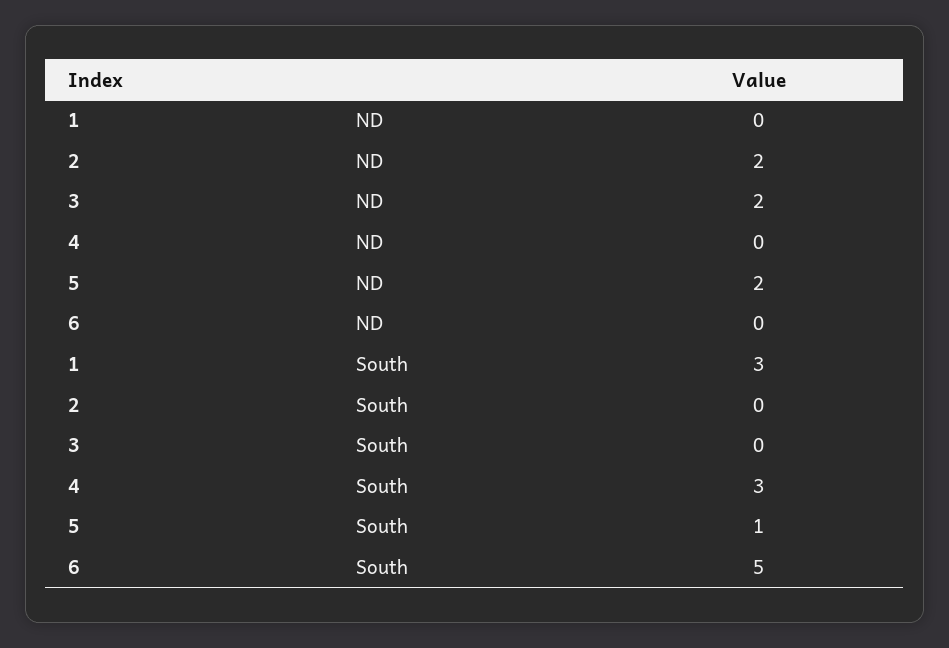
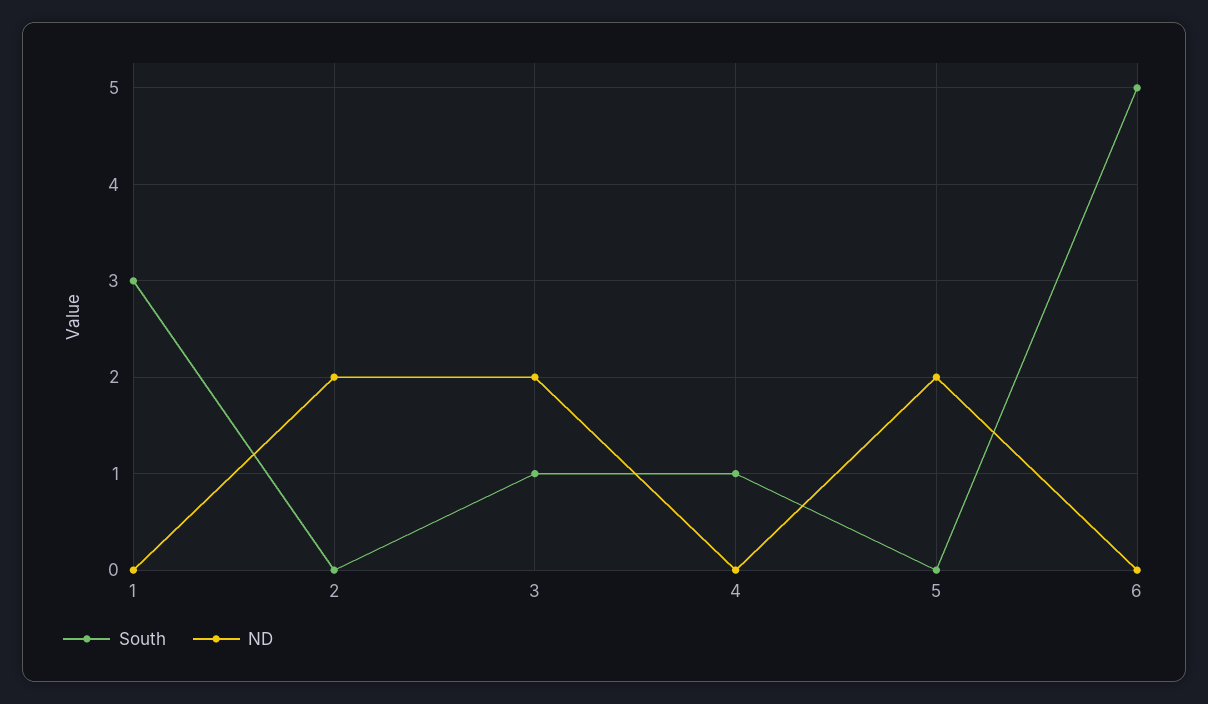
South, 3: 0 -> 1
South, 4: 3 -> 1
South, 5: 1 -> 0

